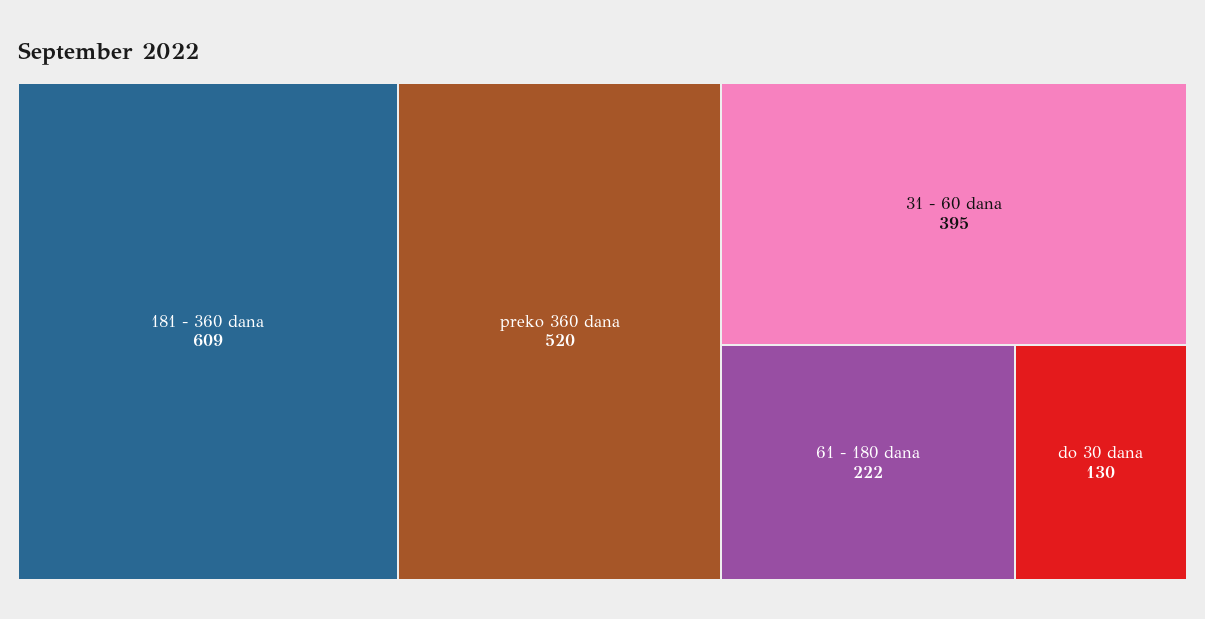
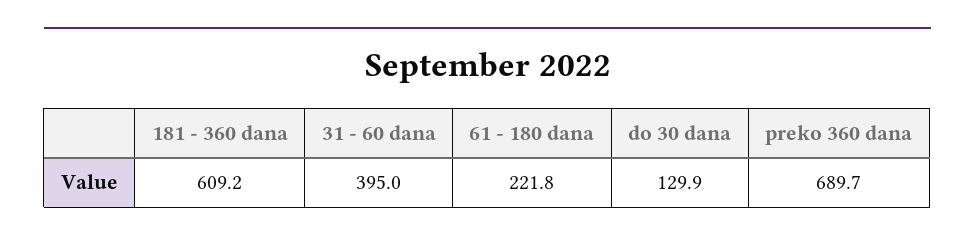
preko 360 dana: 520 -> 689.7

